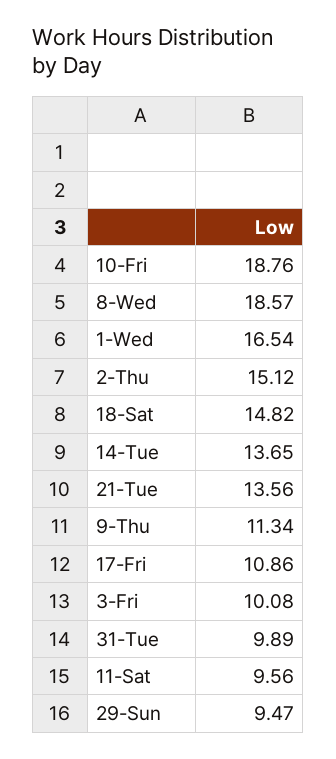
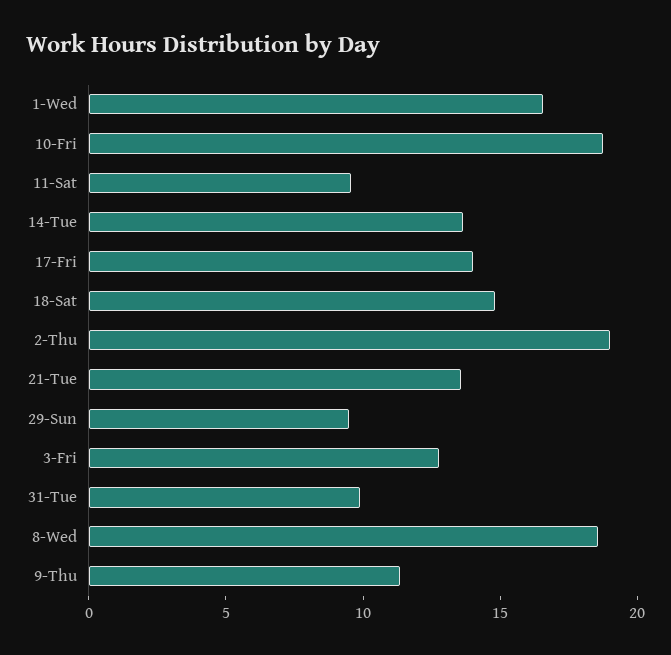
2-Thu: 15.12 -> 19
17-Fri: 10.86 -> 14
3-Fri: 10.08 -> 13

